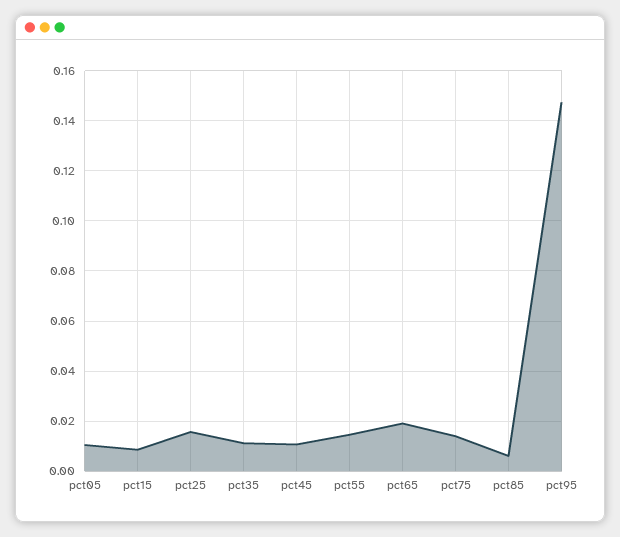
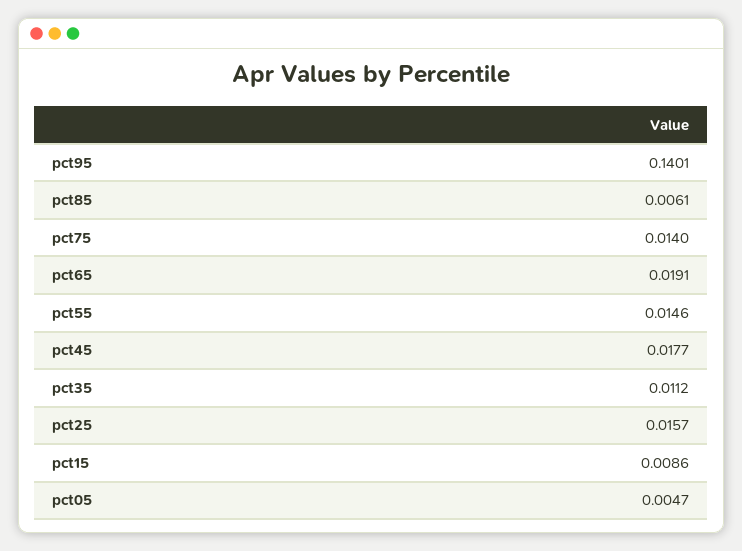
pct05: 0.01 -> 0.0047
pct45: 0.01 -> 0.0177
pct95: 0.1475 -> 0.1401

